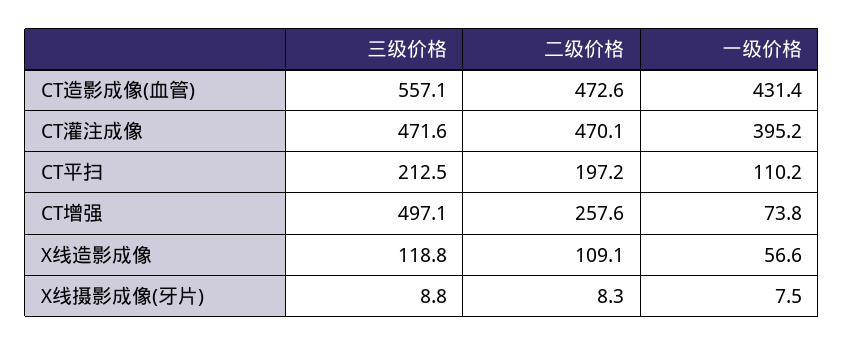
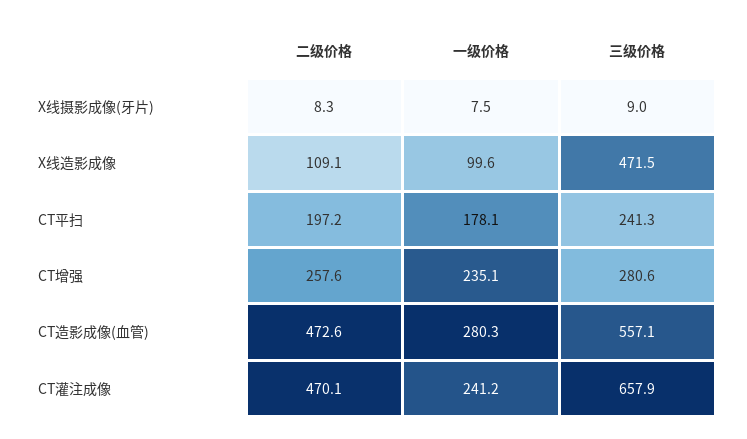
一级价格, CT造影成像(血管): 431.4 -> 280.3
三级价格, CT灌注成像: 471.6 -> 657.9
一级价格, CT灌注成像: 395.2 -> 241.2
三级价格, CT平扫: 212.5 -> 241.3
一级价格, CT平扫: 110.2 -> 178.1
三级价格, CT增强: 497.1 -> 280.6
一级价格, CT增强: 73.8 -> 235.1
三级价格, X线造影成像: 118.8 -> 471.5
一级价格, X线造影成像: 56.6 -> 99.6
三级价格, X线摄影成像(牙片): 8.8 -> 9

